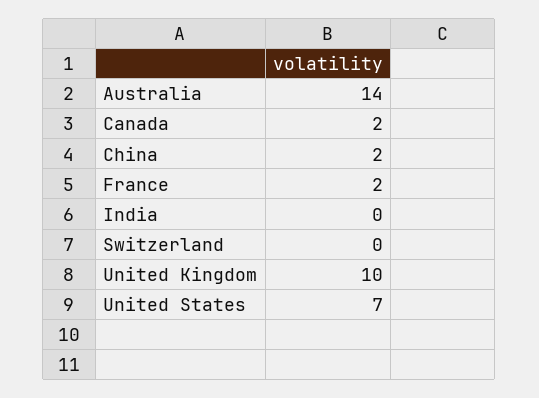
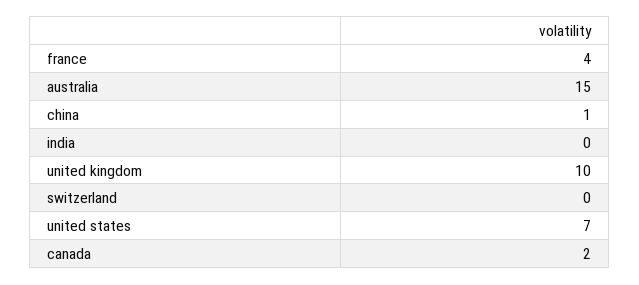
Australia: 14 -> 15
China: 2 -> 1
France: 2 -> 4

